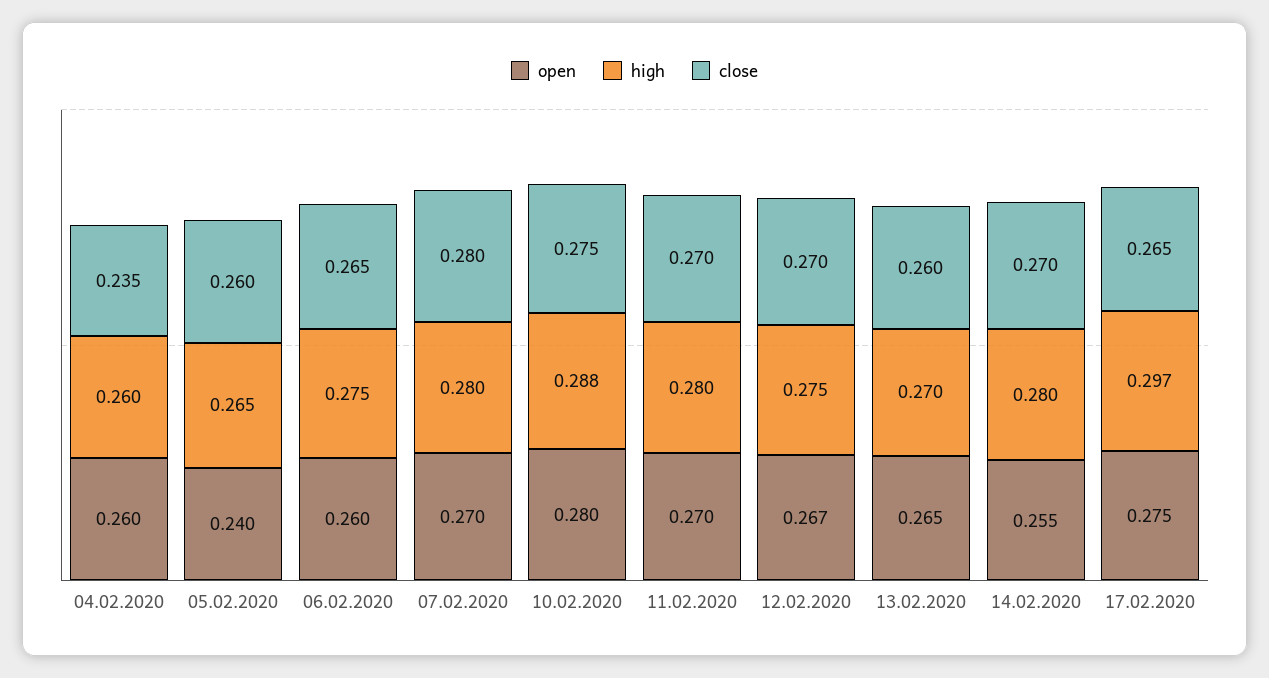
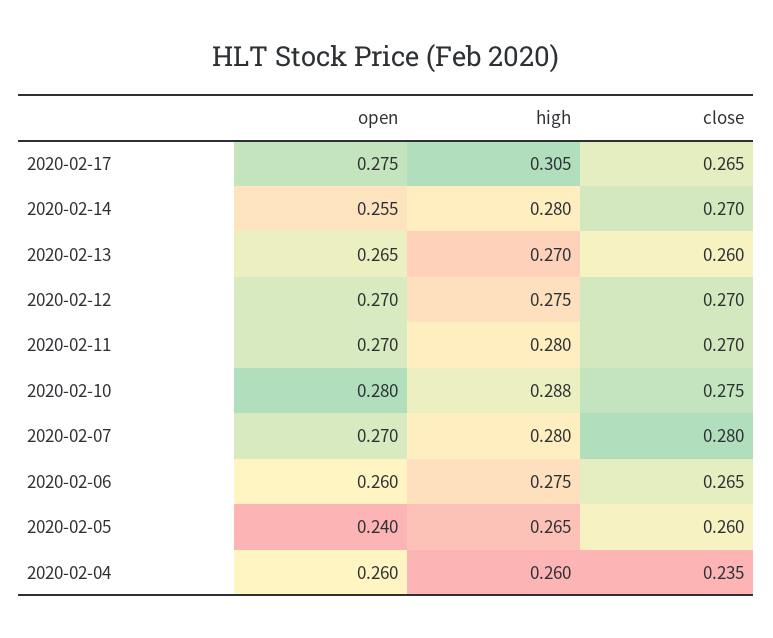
open, 12.02.2020: 0.267 -> 0.27
high, 17.02.2020: 0.297 -> 0.305

